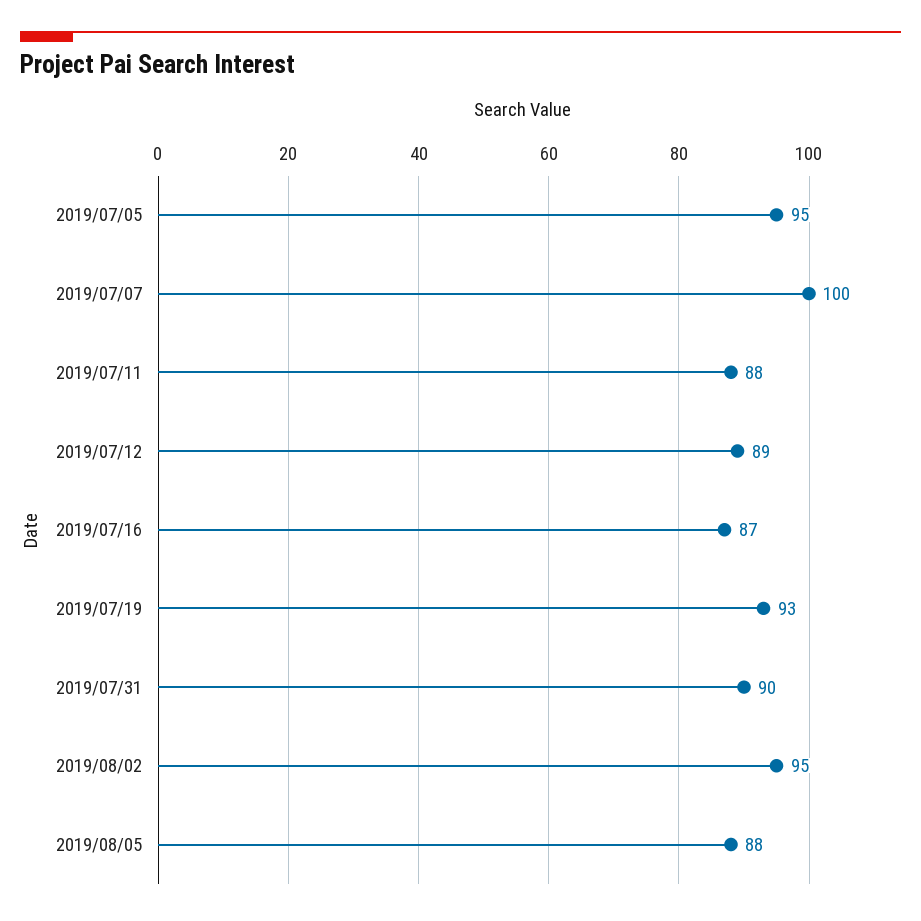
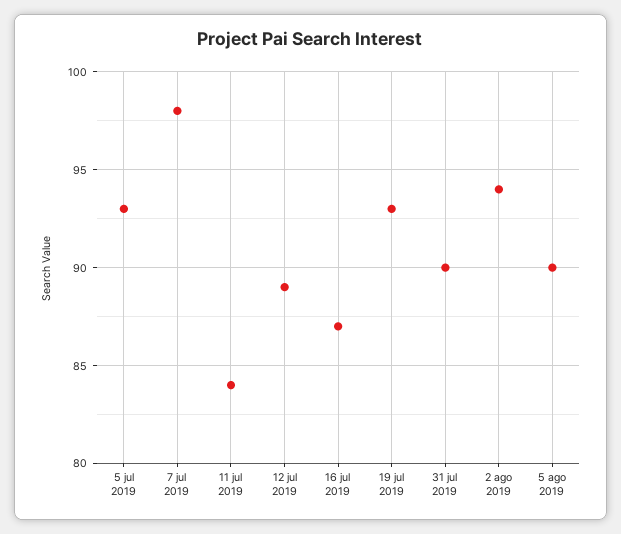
2019/07/05: 95 -> 93
2019/07/07: 100 -> 98
2019/07/11: 88 -> 84
2019/08/02: 95 -> 94
2019/08/05: 88 -> 90

